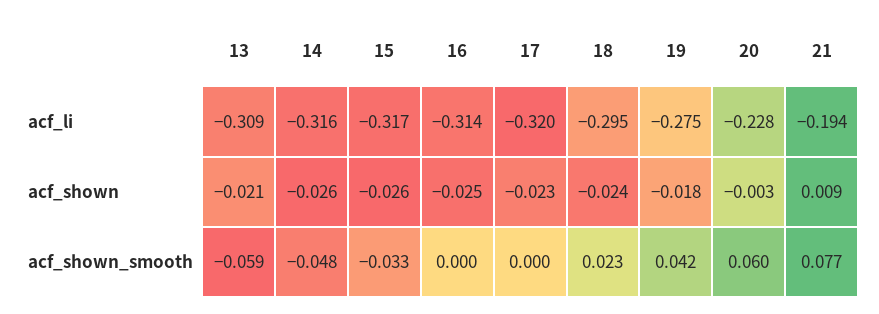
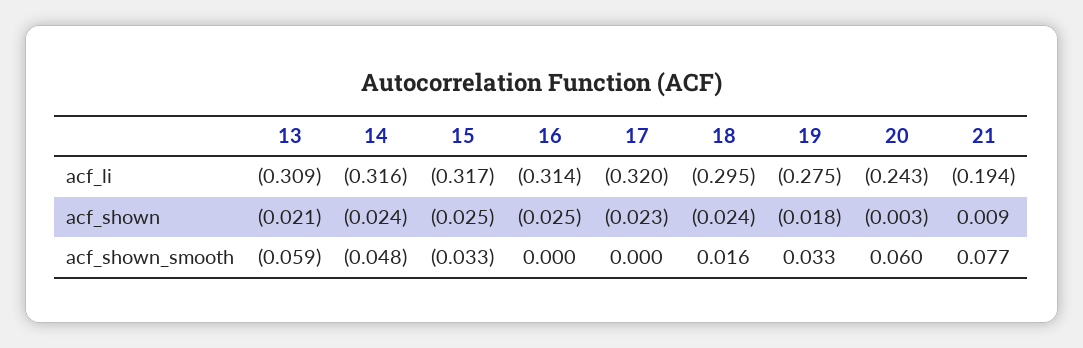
20, acf_li: -0.228 -> -0.243
14, acf_shown: -0.026 -> -0.024
15, acf_shown: -0.026 -> -0.025
18, acf_shown_smooth: 0.023 -> 0.016
19, acf_shown_smooth: 0.042 -> 0.033

